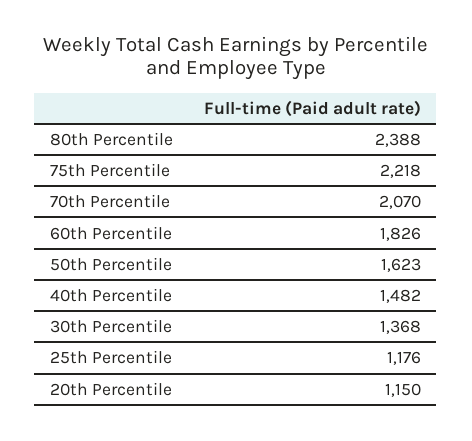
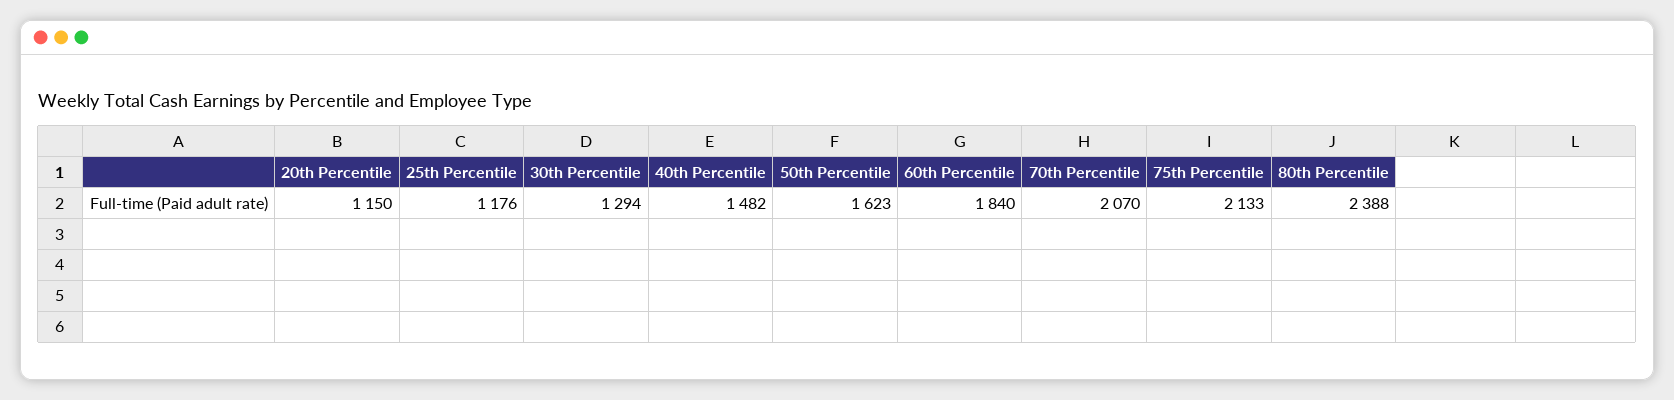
75th Percentile: 2218 -> 2133
60th Percentile: 1826 -> 1840
30th Percentile: 1368 -> 1294

